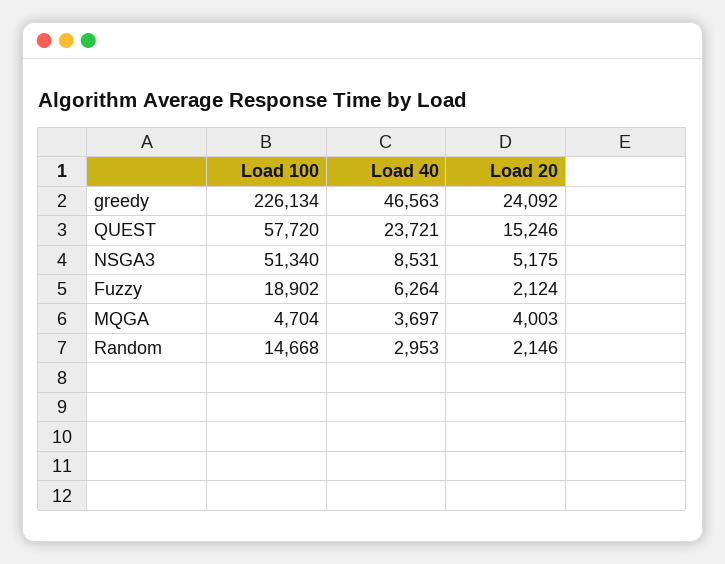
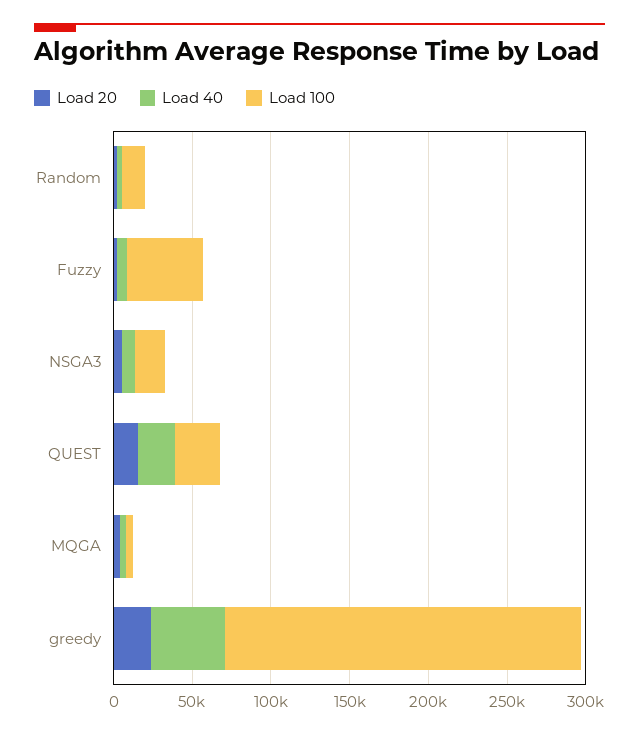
Load 100, QUEST: 57720 -> 30000
Load 100, NSGA3: 51340 -> 20000
Load 100, Fuzzy: 18902 -> 50000

